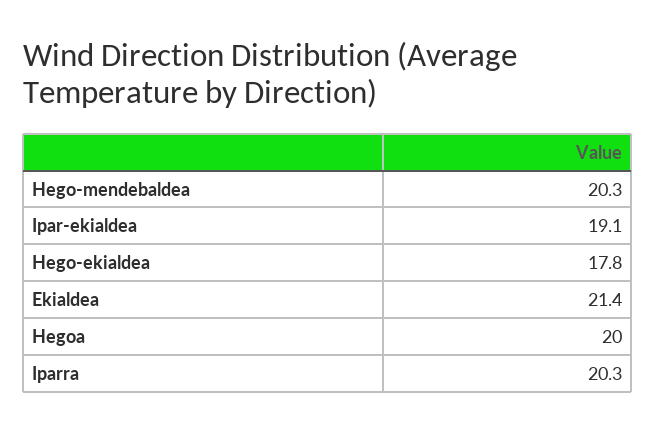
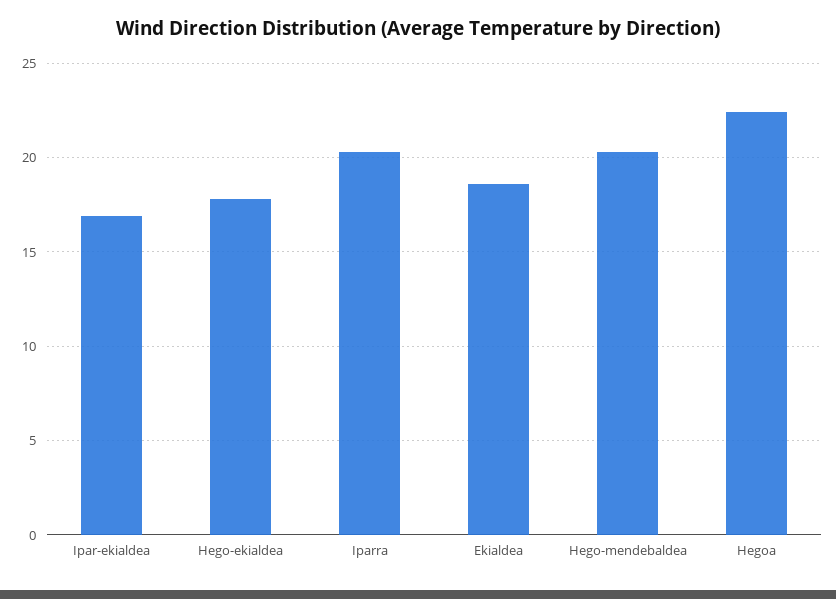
Ipar-ekialdea: 19.1 -> 17
Ekialdea: 21.4 -> 18.5
Hegoa: 20 -> 22.5

